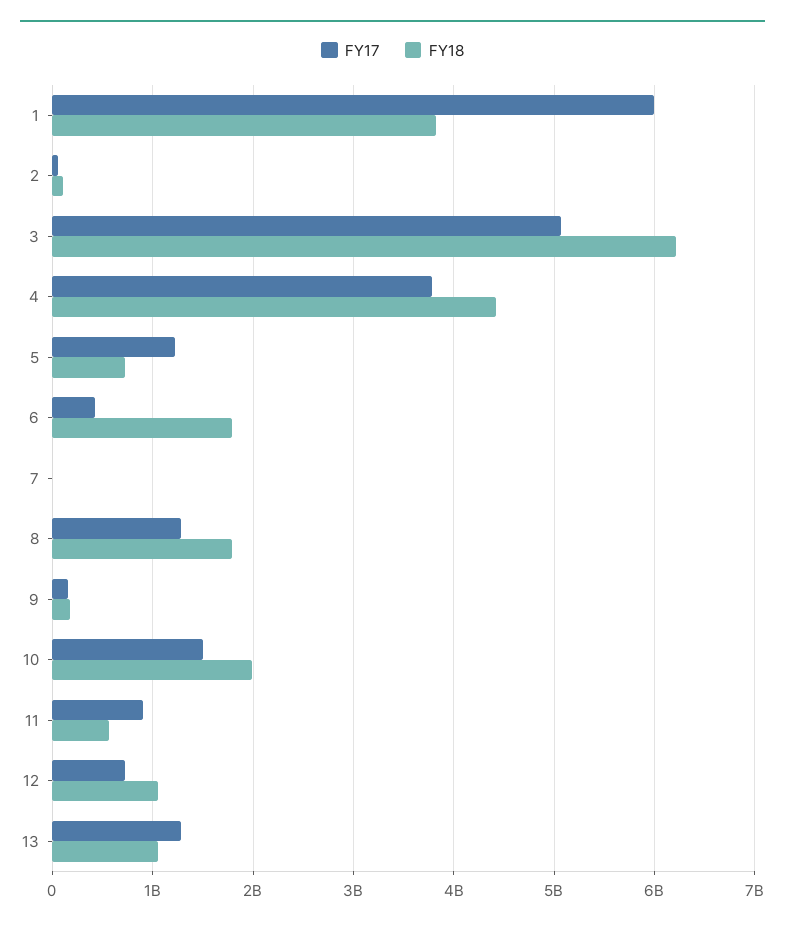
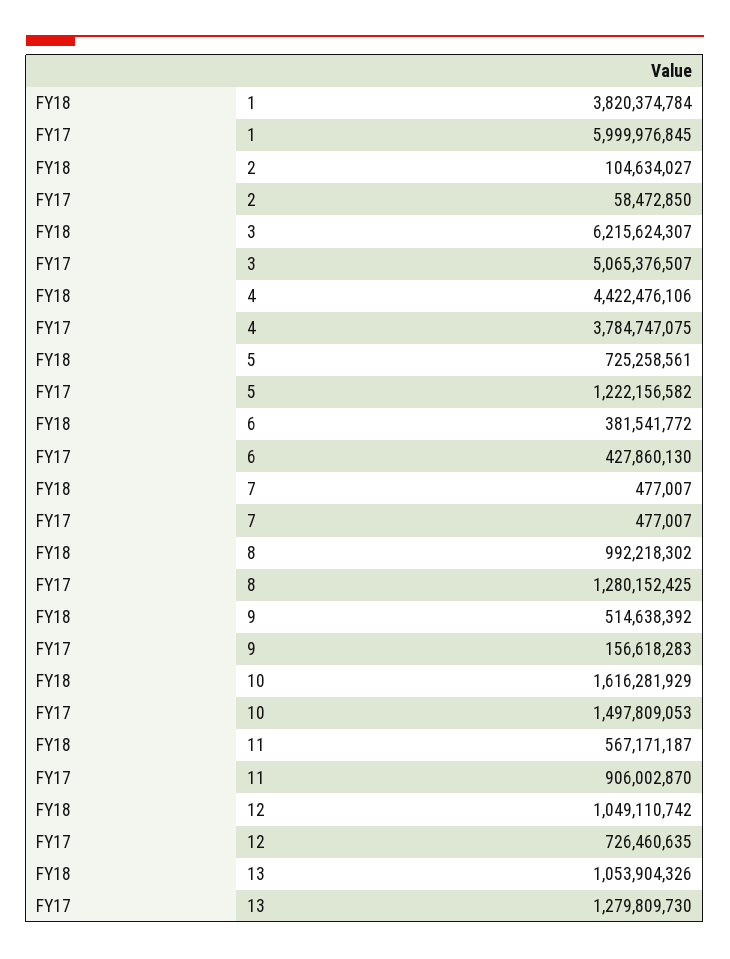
FY18, 6: 1800000000 -> 381541772
FY18, 8: 1800000000 -> 992218302
FY18, 9: 200000000 -> 514638392
FY18, 10: 2000000000 -> 1616281929

